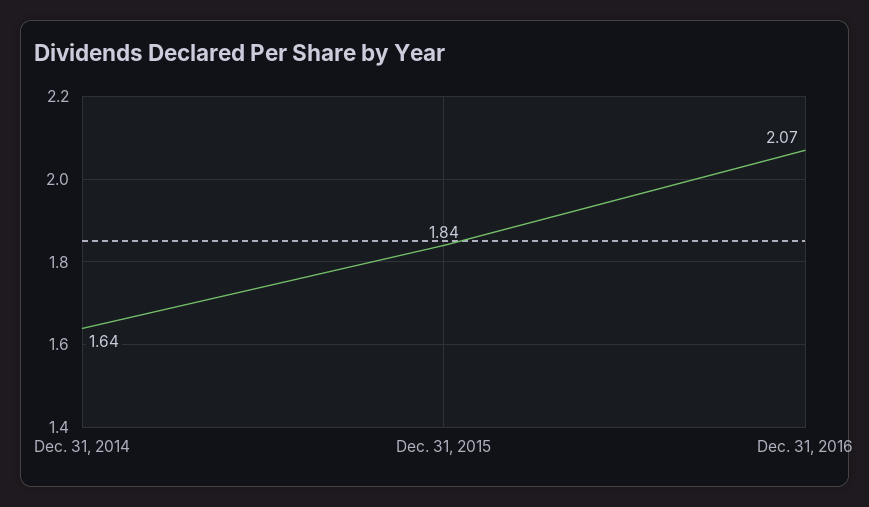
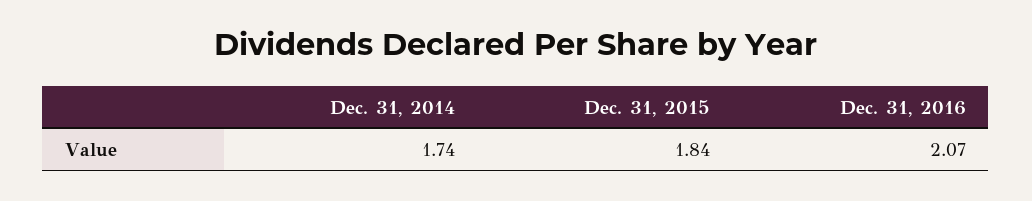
Dec. 31, 2014: 1.64 -> 1.74

